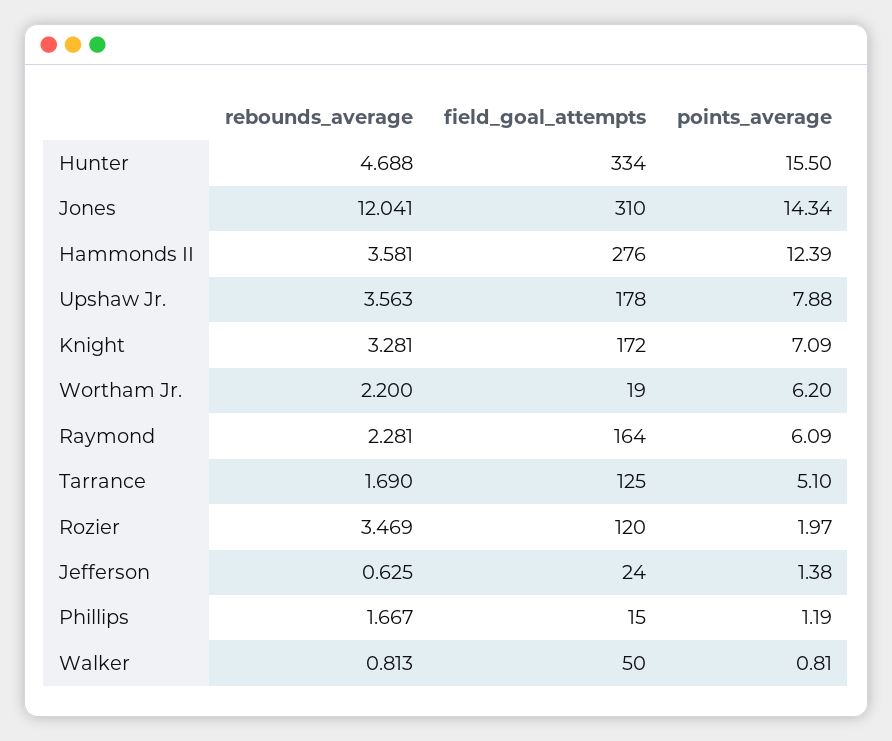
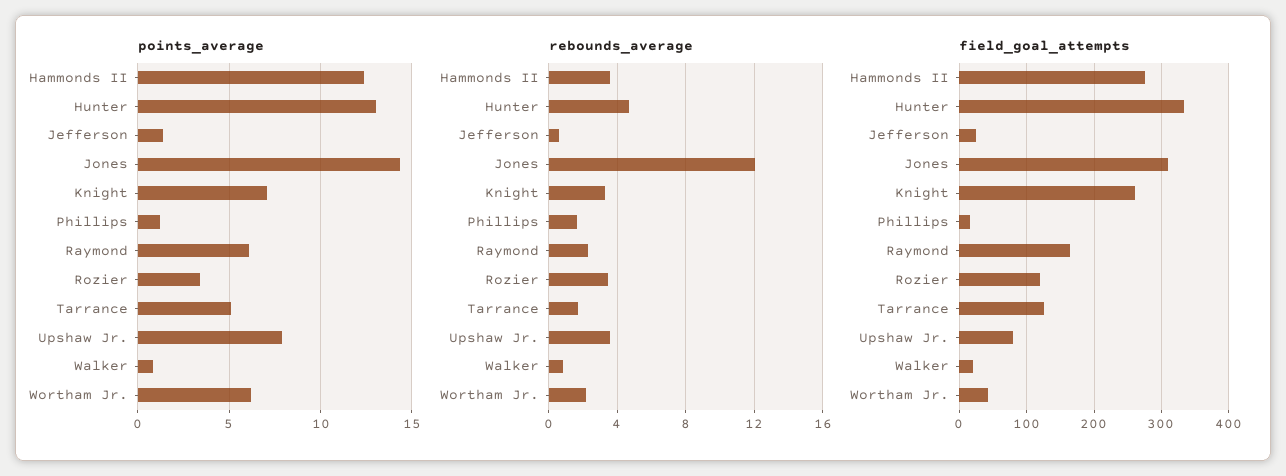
points_average, Hunter: 15.5 -> 13
field_goal_attempts, Upshaw Jr.: 178 -> 80
field_goal_attempts, Knight: 172 -> 260
field_goal_attempts, Wortham Jr.: 19 -> 40
points_average, Rozier: 1.97 -> 3.5
field_goal_attempts, Walker: 50 -> 20

